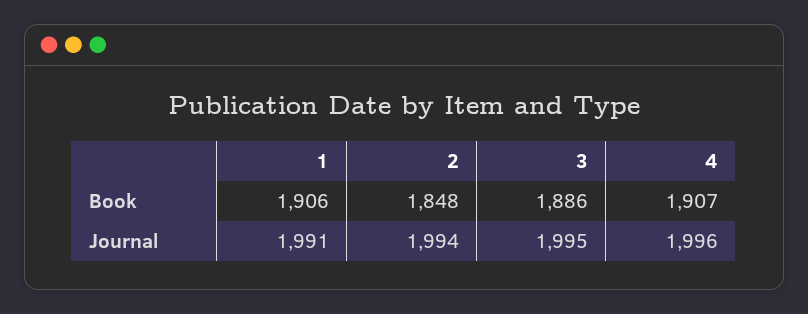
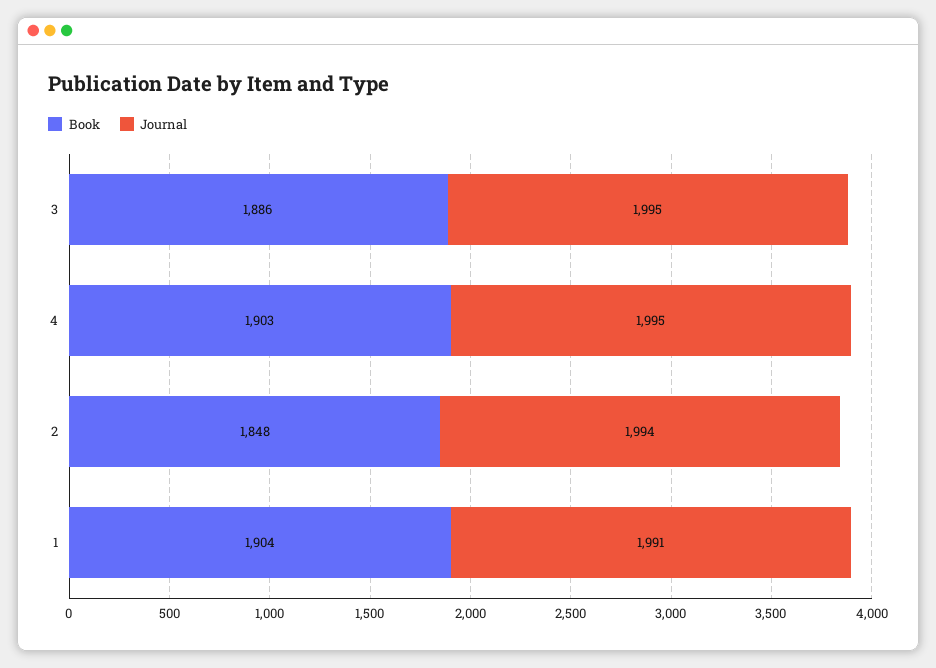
Book, 1: 1906 -> 1904
Book, 4: 1907 -> 1903
Journal, 4: 1996 -> 1995

